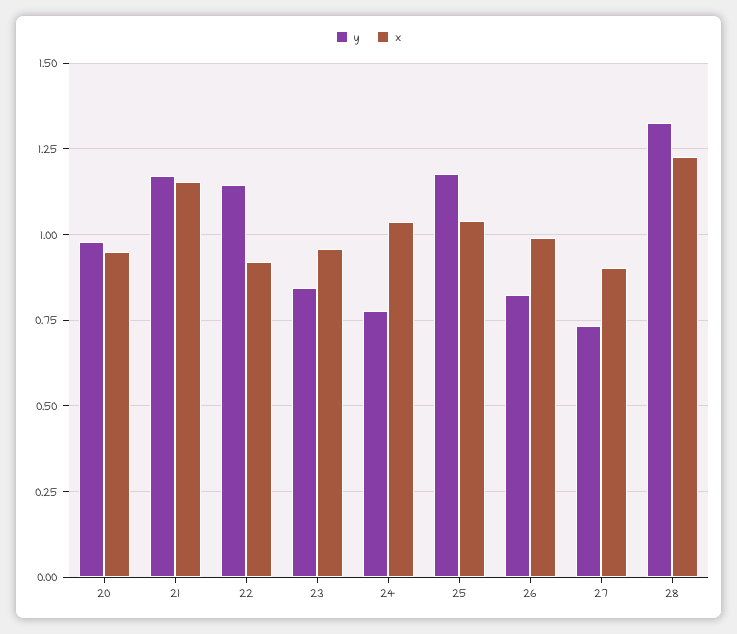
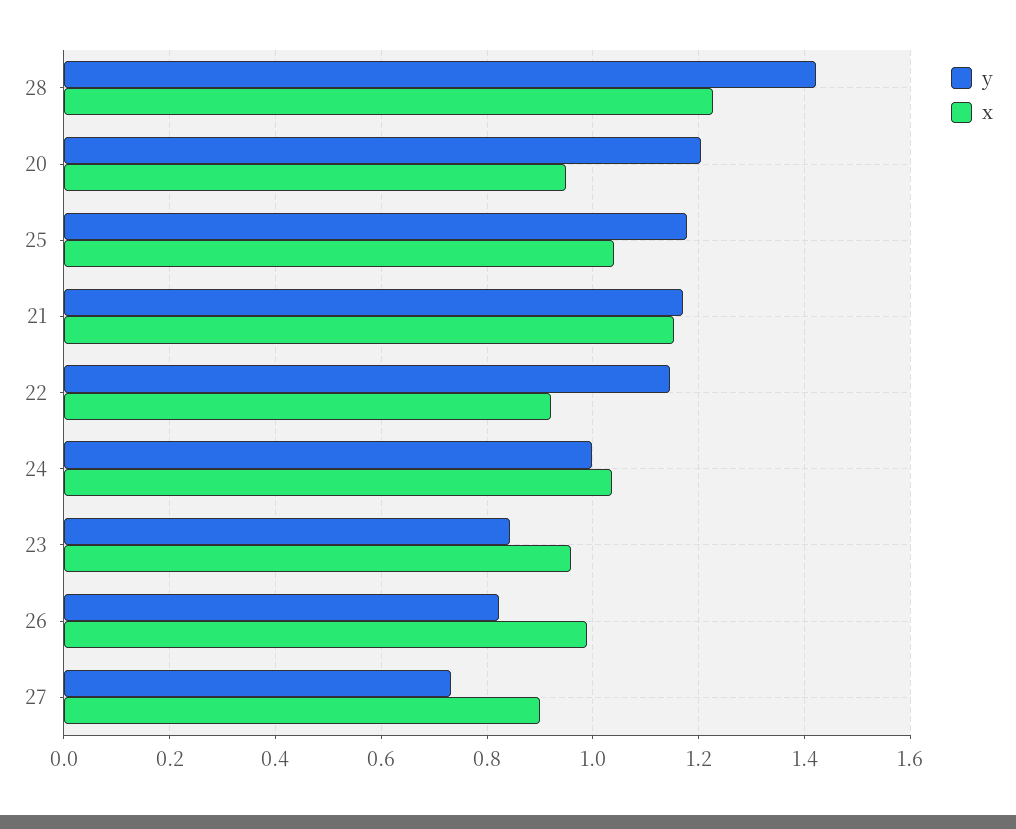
y, 20: 0.975 -> 1.2
y, 24: 0.775 -> 1
y, 28: 1.325 -> 1.42

